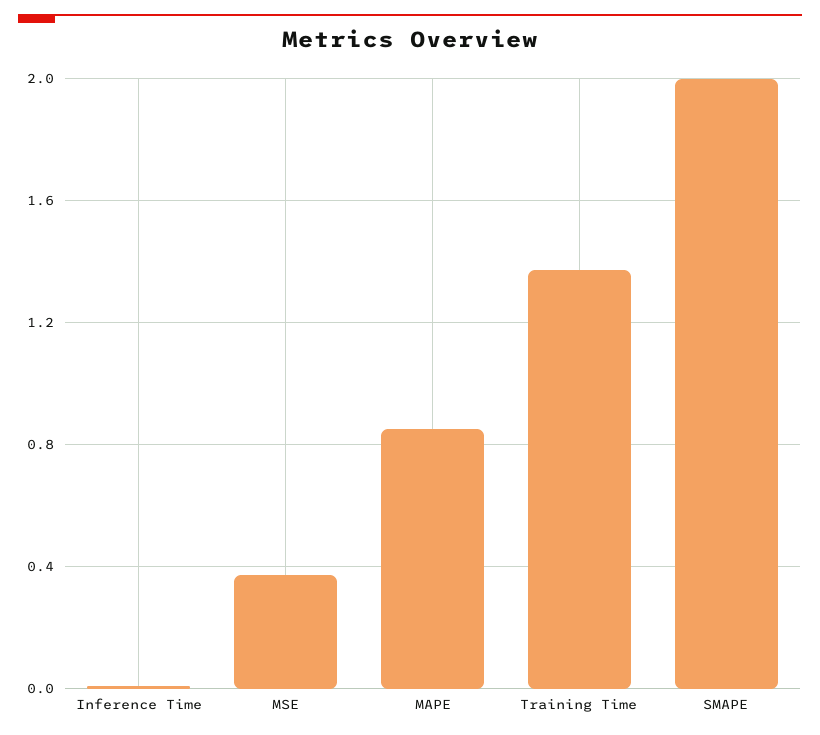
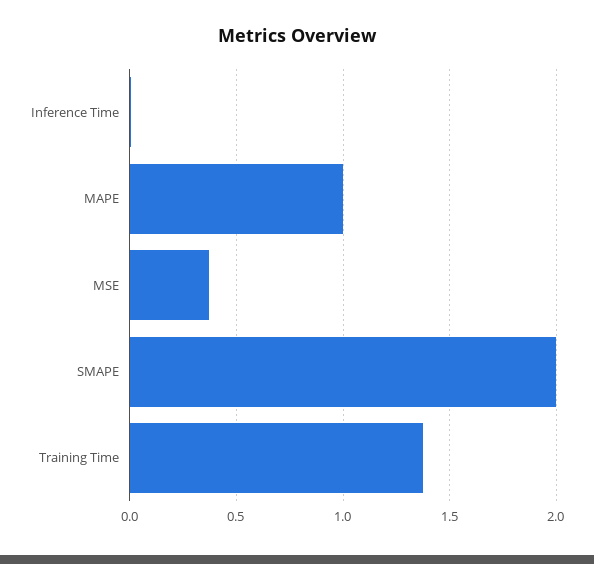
MAPE: 0.85 -> 1

